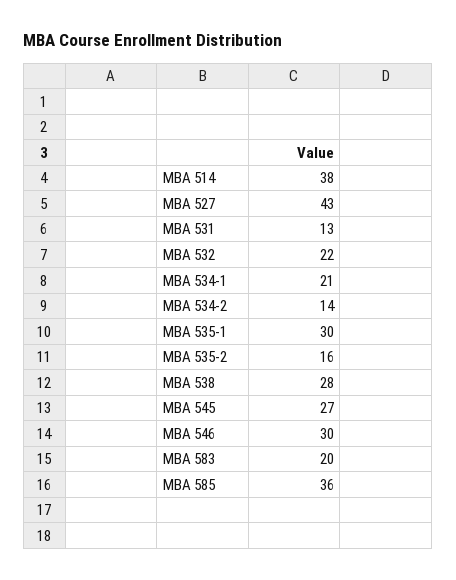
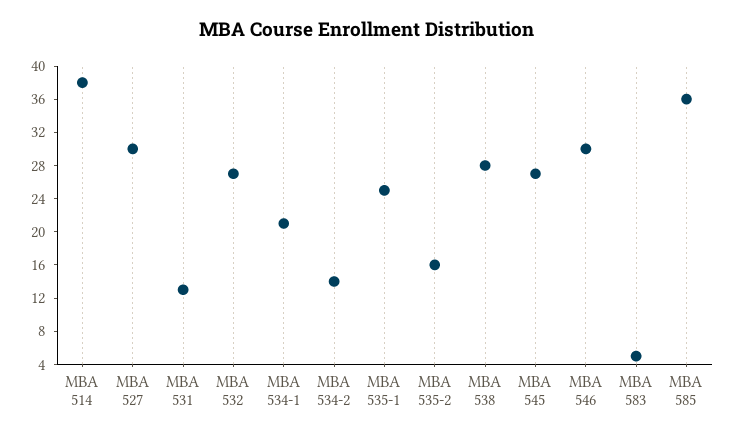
MBA 527: 43 -> 30
MBA 532: 22 -> 27
MBA 535-1: 30 -> 25
MBA 583: 20 -> 5

